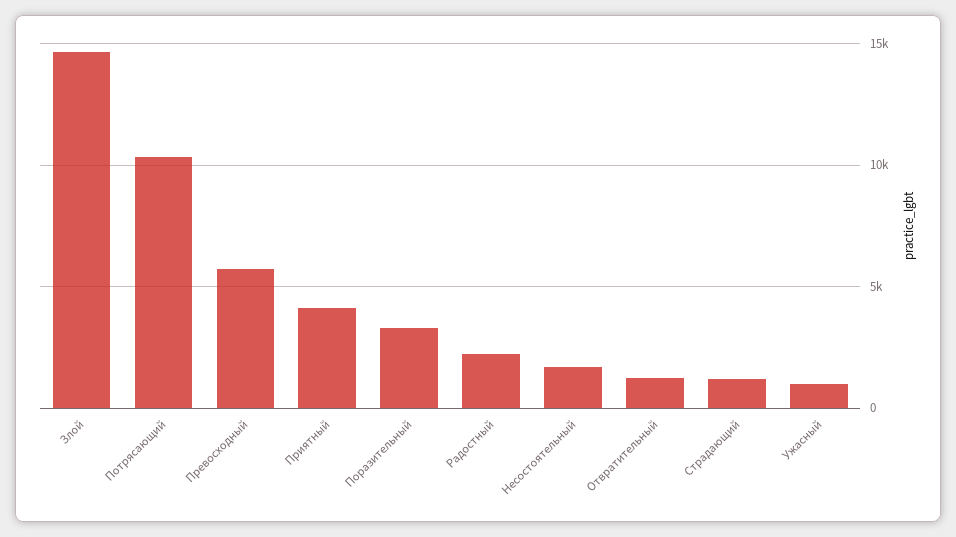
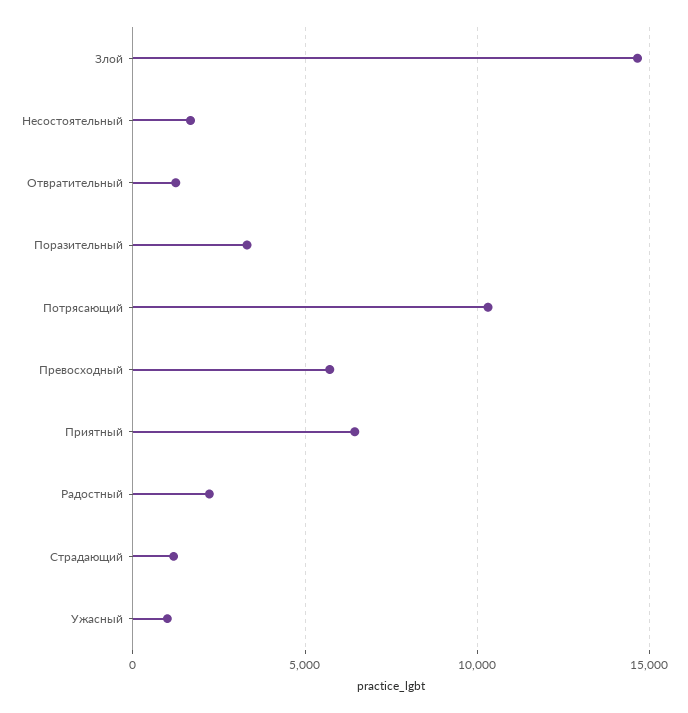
Приятный: 4000 -> 6500

